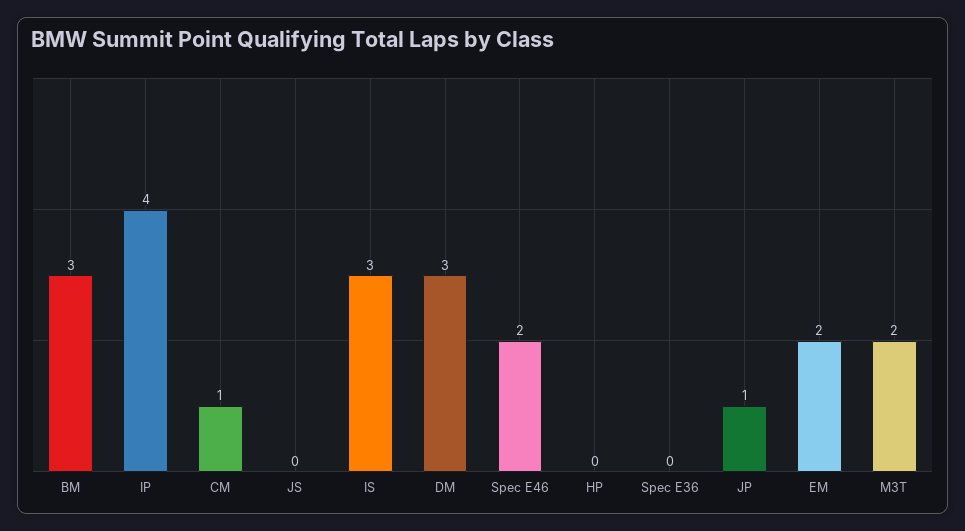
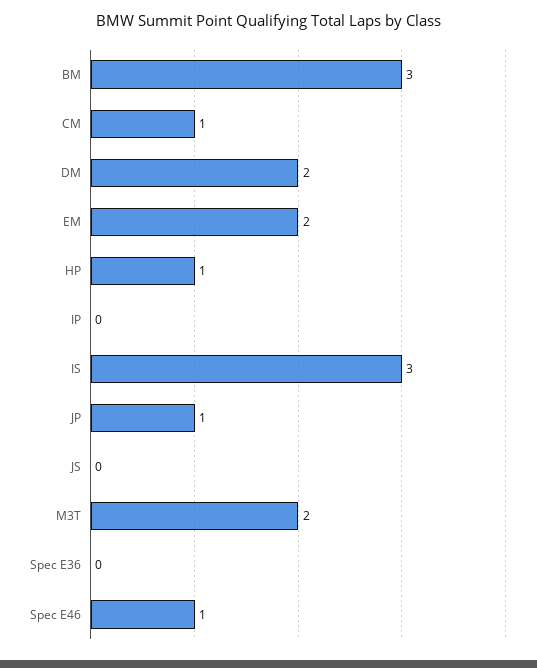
IP: 4 -> 0
DM: 3 -> 2
Spec E46: 2 -> 1
HP: 0 -> 1

